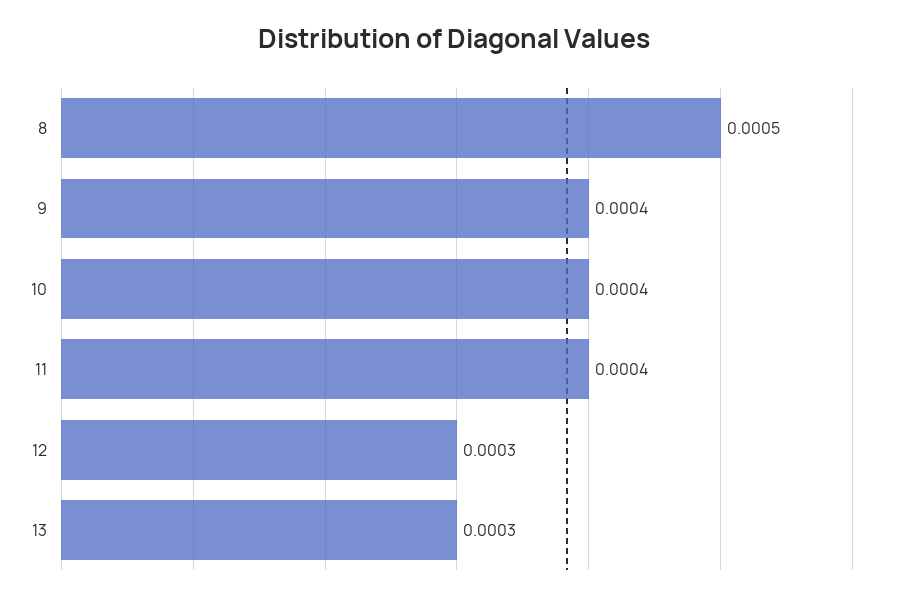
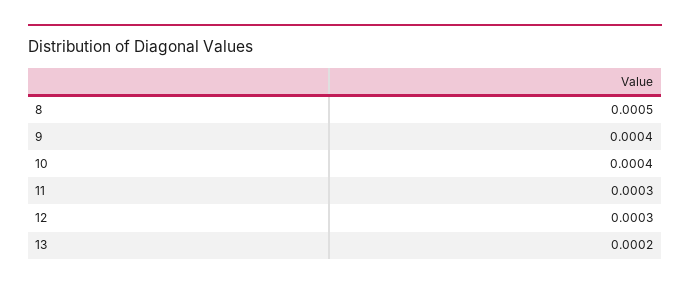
11: 0.0004 -> 0.0003
13: 0.0003 -> 0.0002

